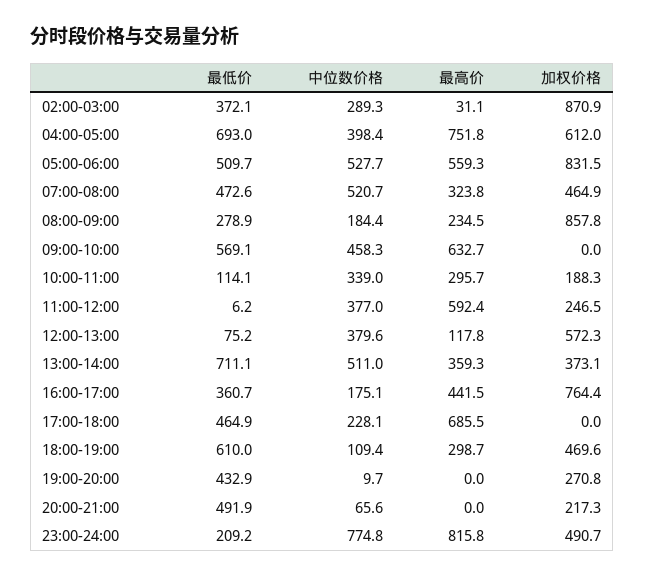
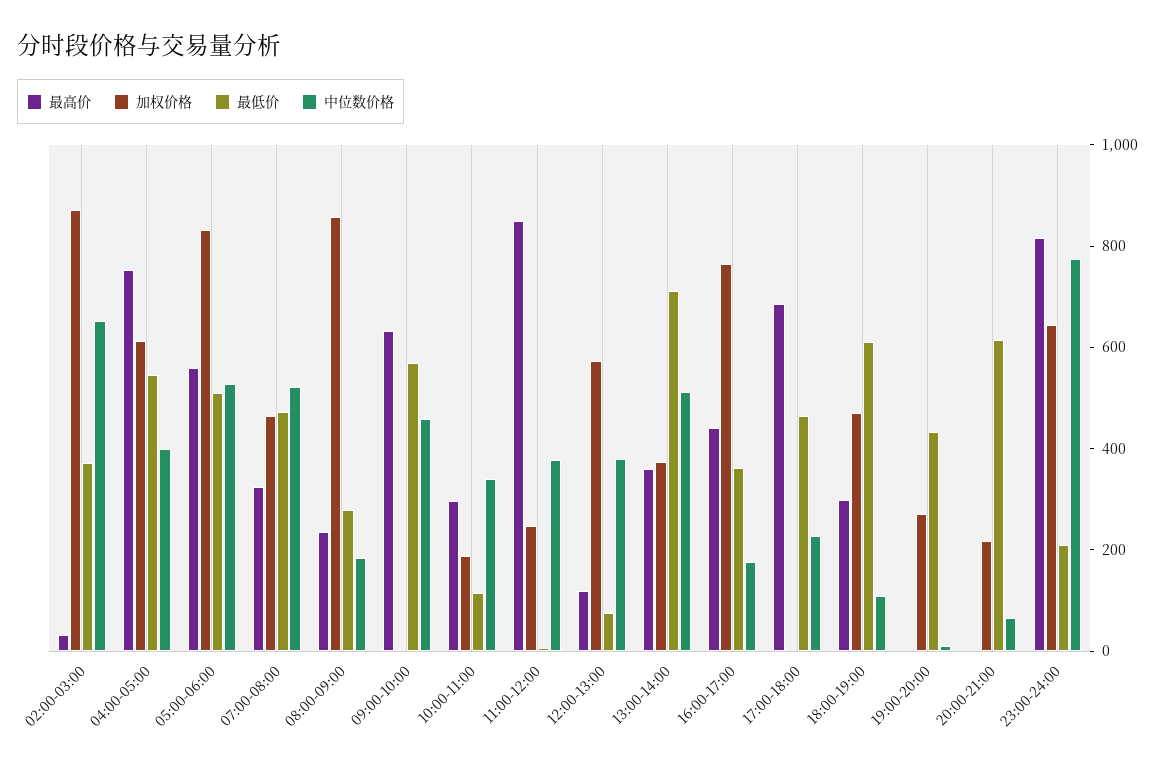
中位数价格, 02:00-03:00: 289.3 -> 650
最低价, 04:00-05:00: 693 -> 550
最高价, 11:00-12:00: 592.4 -> 850
最低价, 20:00-21:00: 491.9 -> 600
加权价格, 23:00-24:00: 490.7 -> 650

